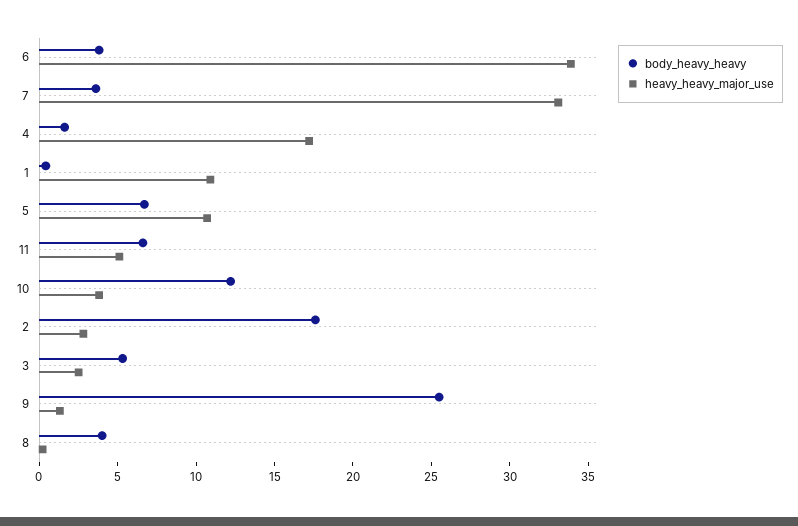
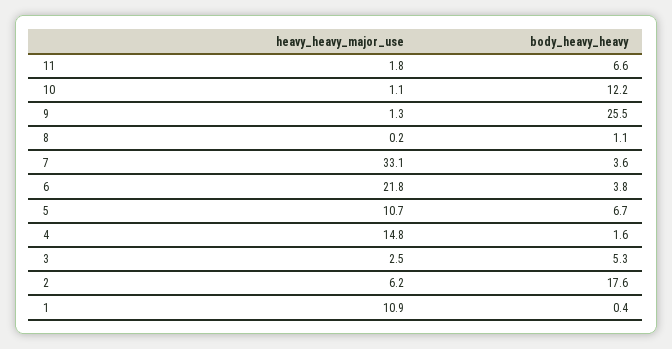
heavy_heavy_major_use, 6: 34 -> 21.8
heavy_heavy_major_use, 4: 17 -> 14.8
heavy_heavy_major_use, 11: 5 -> 1.8
heavy_heavy_major_use, 10: 4 -> 1.1
heavy_heavy_major_use, 2: 3 -> 6.2
body_heavy_heavy, 8: 4 -> 1.1

